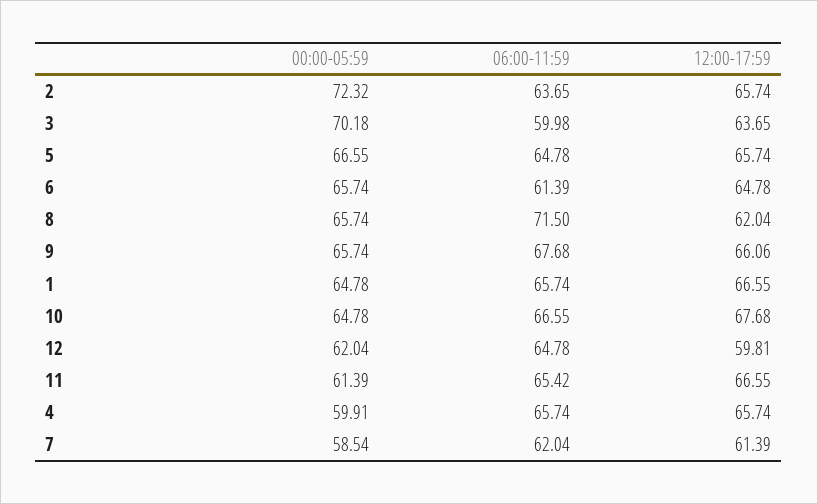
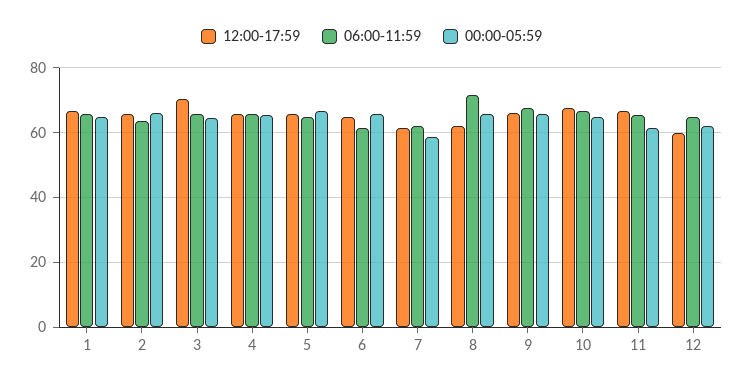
00:00-05:59, 2: 72.32 -> 66
00:00-05:59, 3: 70.18 -> 64
06:00-11:59, 3: 59.98 -> 66
12:00-17:59, 3: 63.65 -> 70
00:00-05:59, 4: 59.91 -> 66

